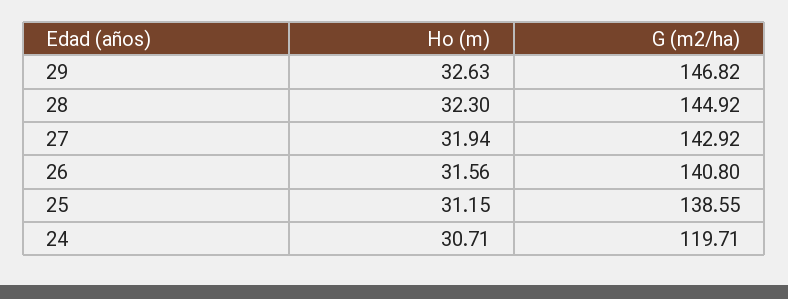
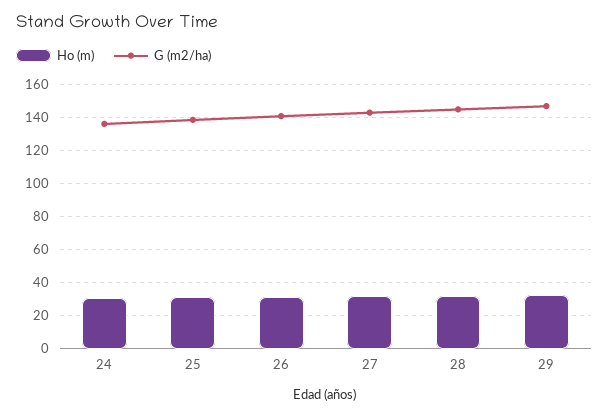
G (m2/ha), 24: 119.71 -> 135

